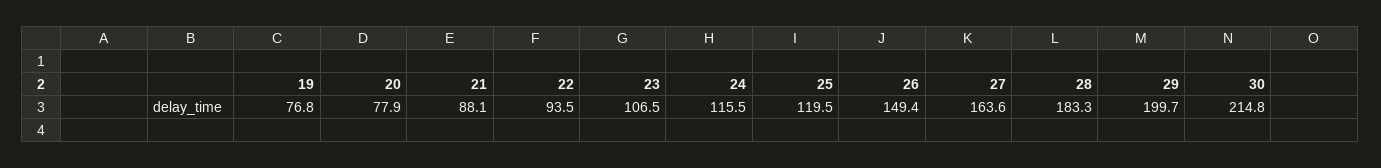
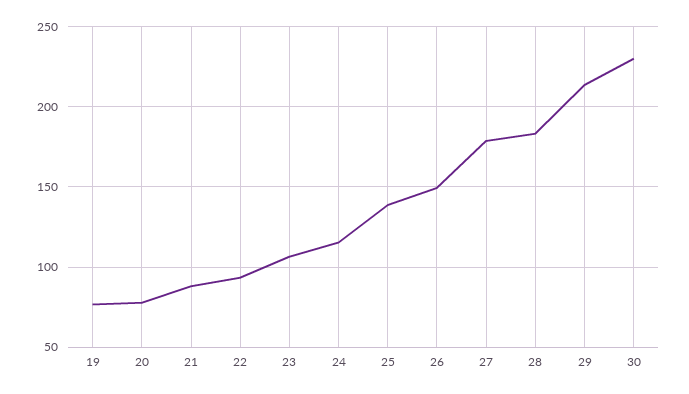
25: 119.5 -> 140
27: 163.6 -> 180
29: 199.7 -> 215
30: 214.8 -> 230

